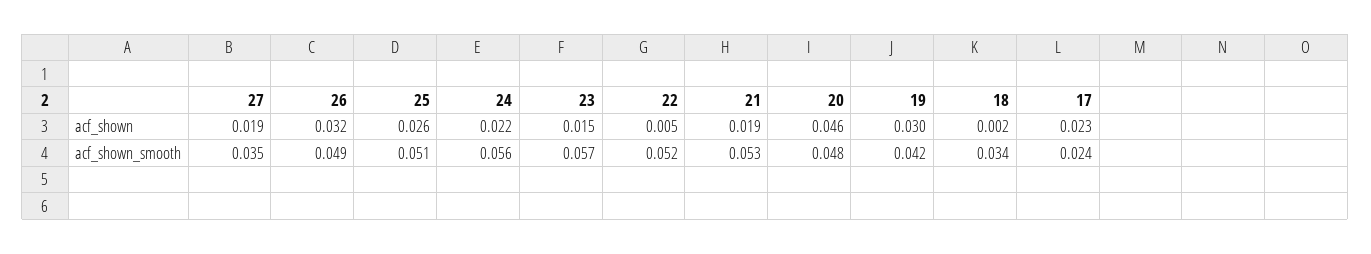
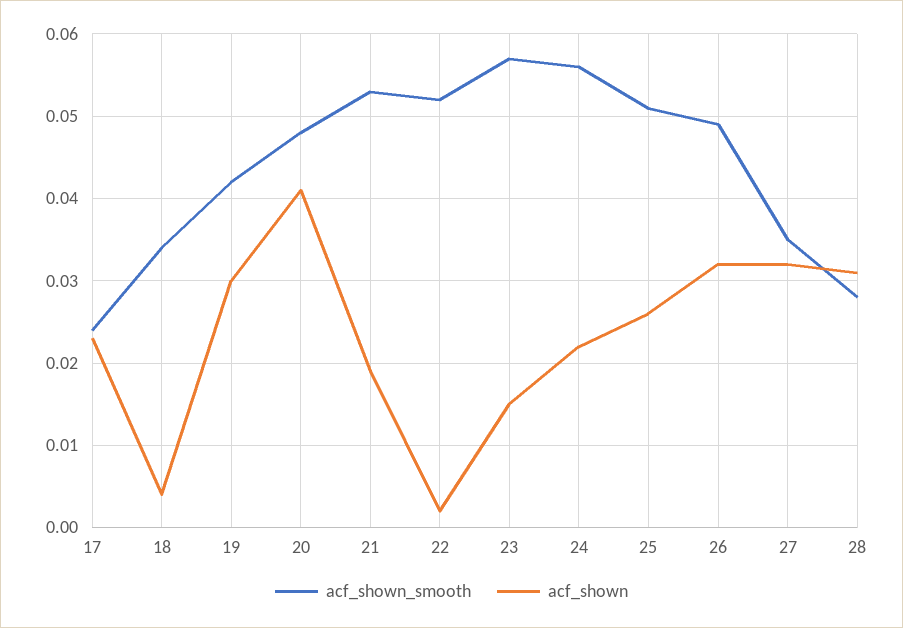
acf_shown, 27: 0.019 -> 0.032
acf_shown, 22: 0.005 -> 0.002
acf_shown, 20: 0.046 -> 0.041
acf_shown, 18: 0.002 -> 0.004
acf_shown_smooth, 28: none -> 0.028
acf_shown, 28: none -> 0.031

